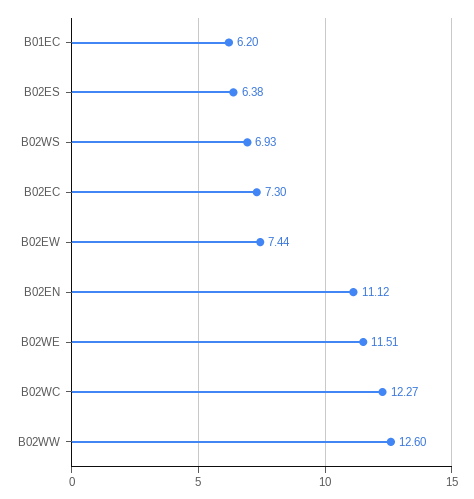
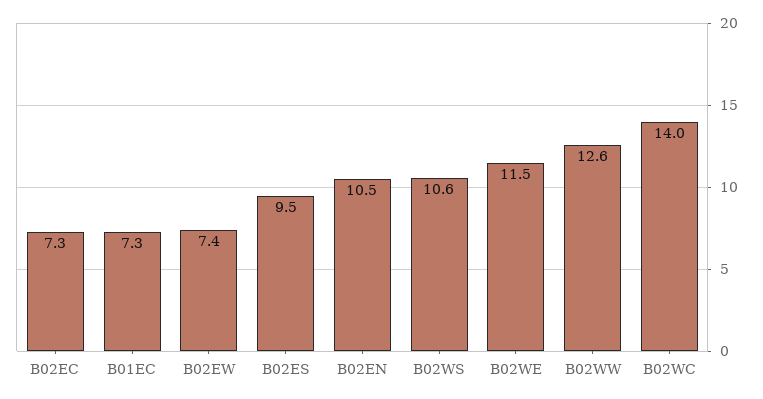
B01EC: 6.2 -> 7.3
B02ES: 6.38 -> 9.5
B02WS: 6.93 -> 10.6
B02EN: 11.12 -> 10.5
B02WC: 12.27 -> 14

